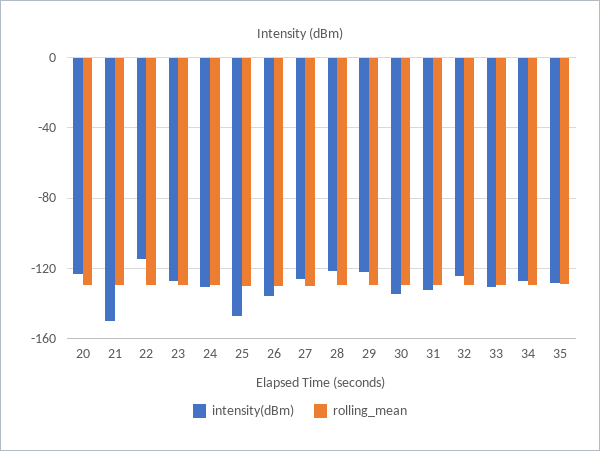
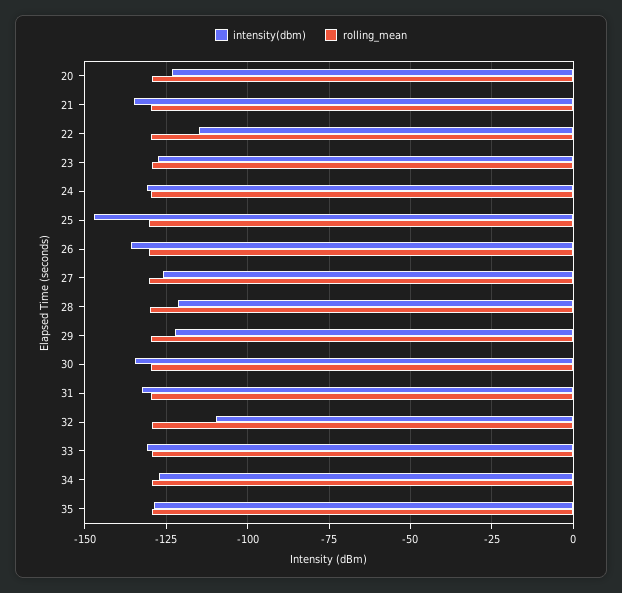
intensity(dBm), 21: -150 -> -135
intensity(dBm), 32: -125 -> -110

